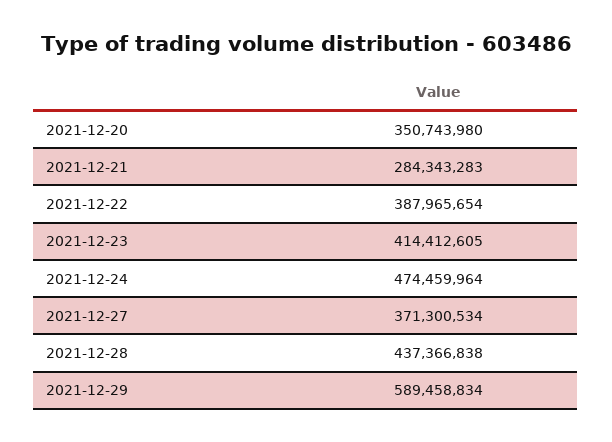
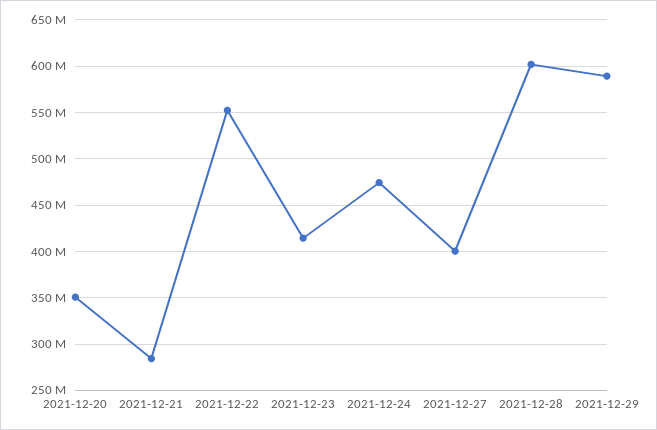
2021-12-22: 387965654 -> 550000000
2021-12-27: 371300534 -> 400000000
2021-12-28: 437366838 -> 600000000

